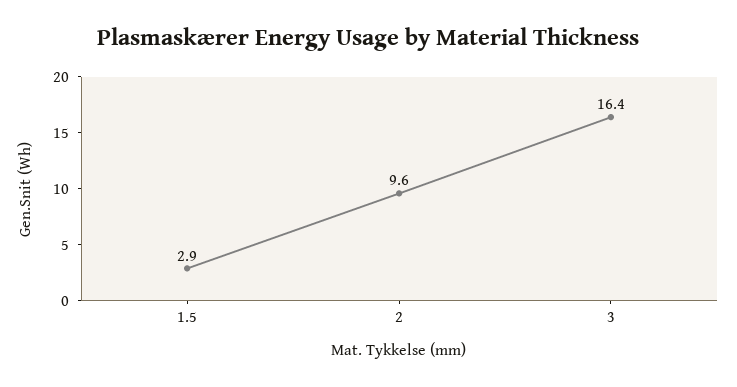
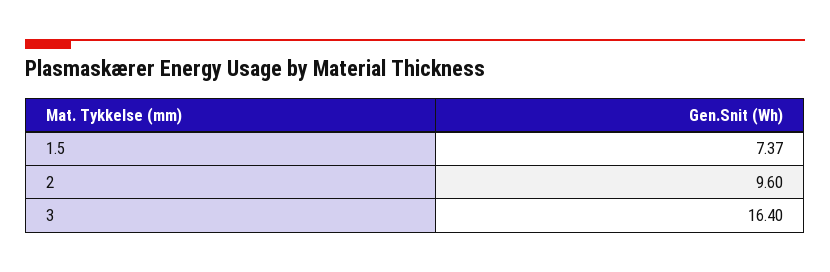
1.5: 2.9 -> 7.37

